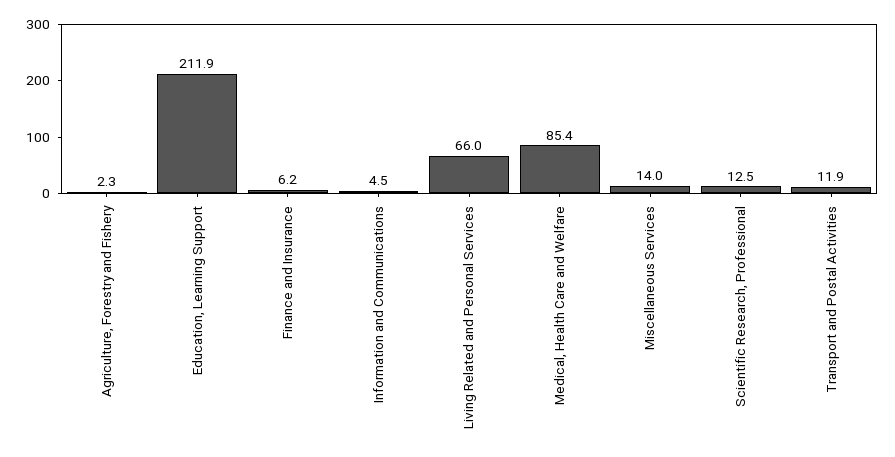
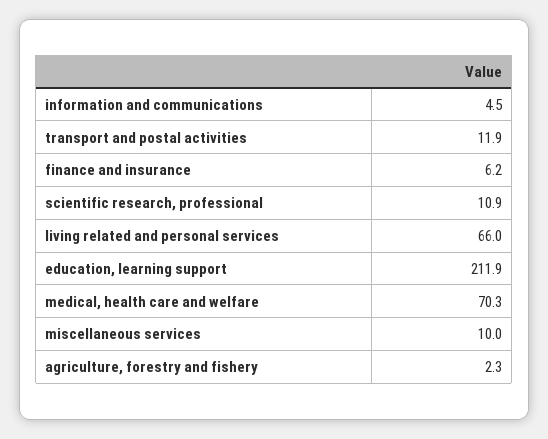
Medical, Health Care and Welfare: 85.4 -> 70.3
Miscellaneous Services: 14 -> 10
Scientific Research, Professional: 12.5 -> 10.9

